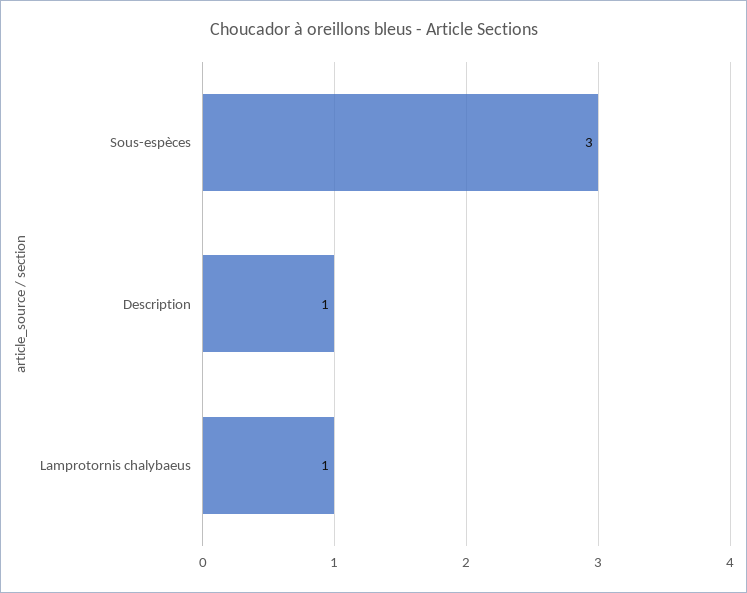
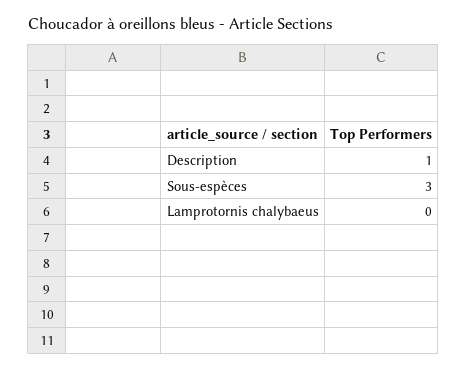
Lamprotornis chalybaeus: 1 -> 0

